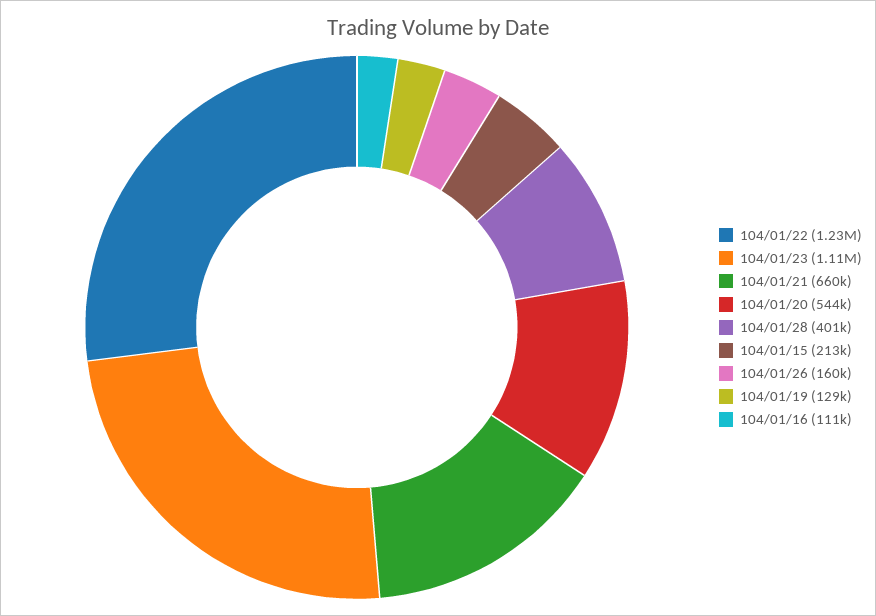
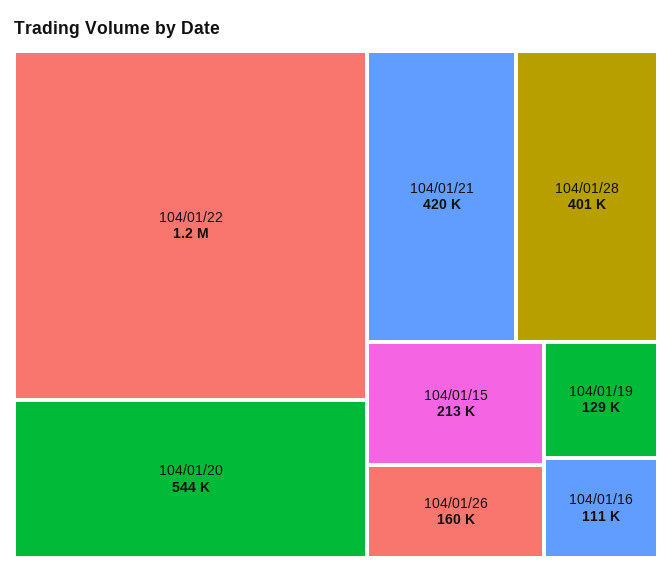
104/01/23: 1110000 -> none
104/01/21: 660000 -> 420000

